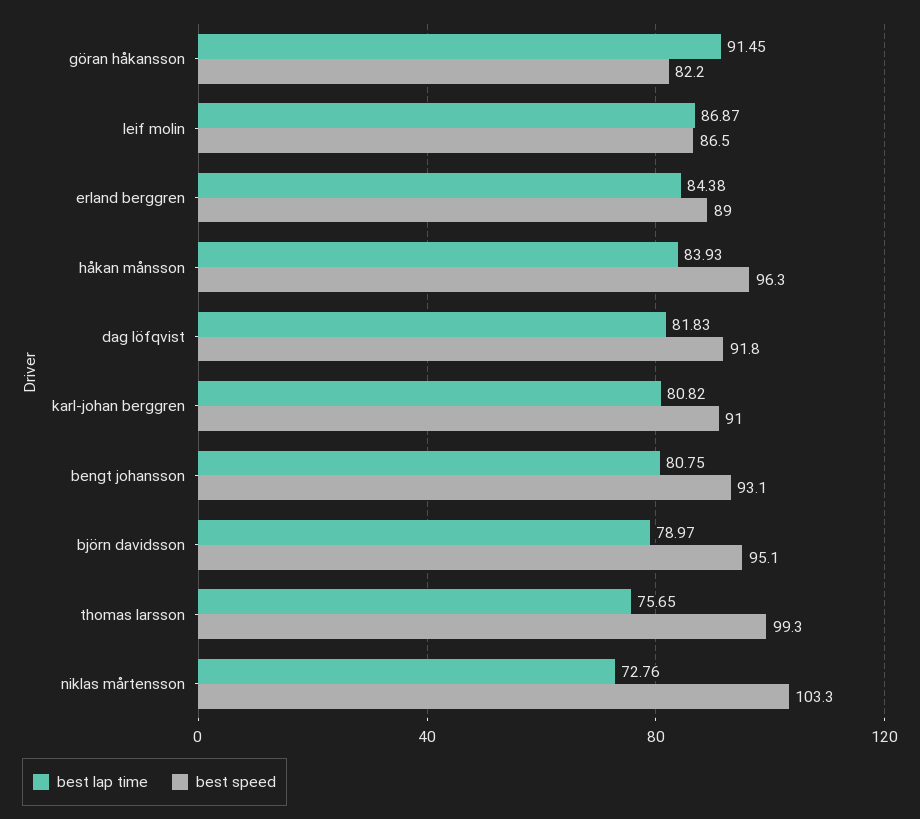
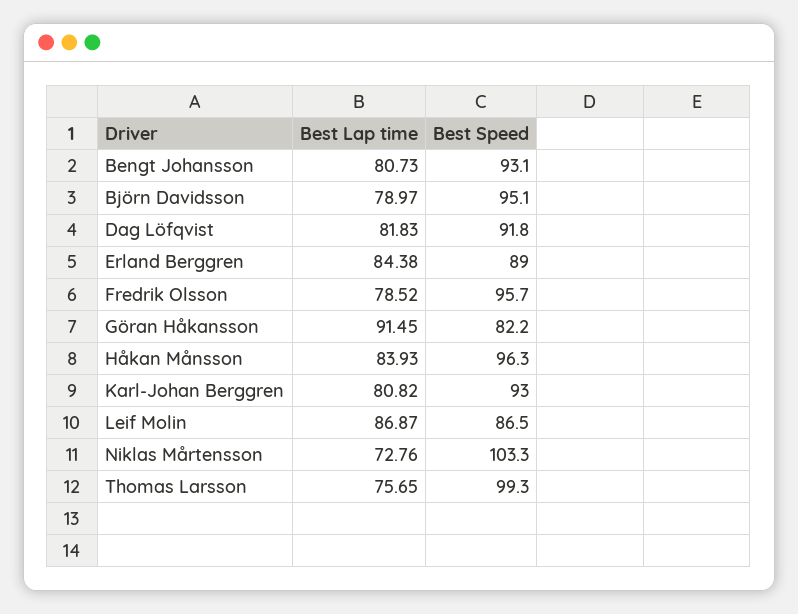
best speed, karl-johan berggren: 91 -> 93
best lap time, bengt johansson: 80.75 -> 80.73
best lap time, Fredrik Olsson: none -> 78.52
best speed, Fredrik Olsson: none -> 95.7

